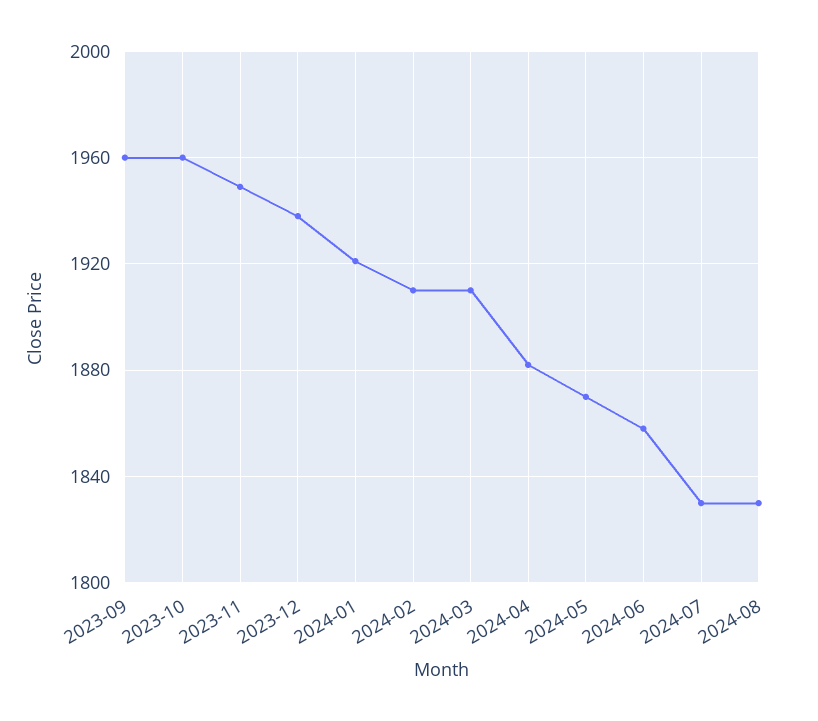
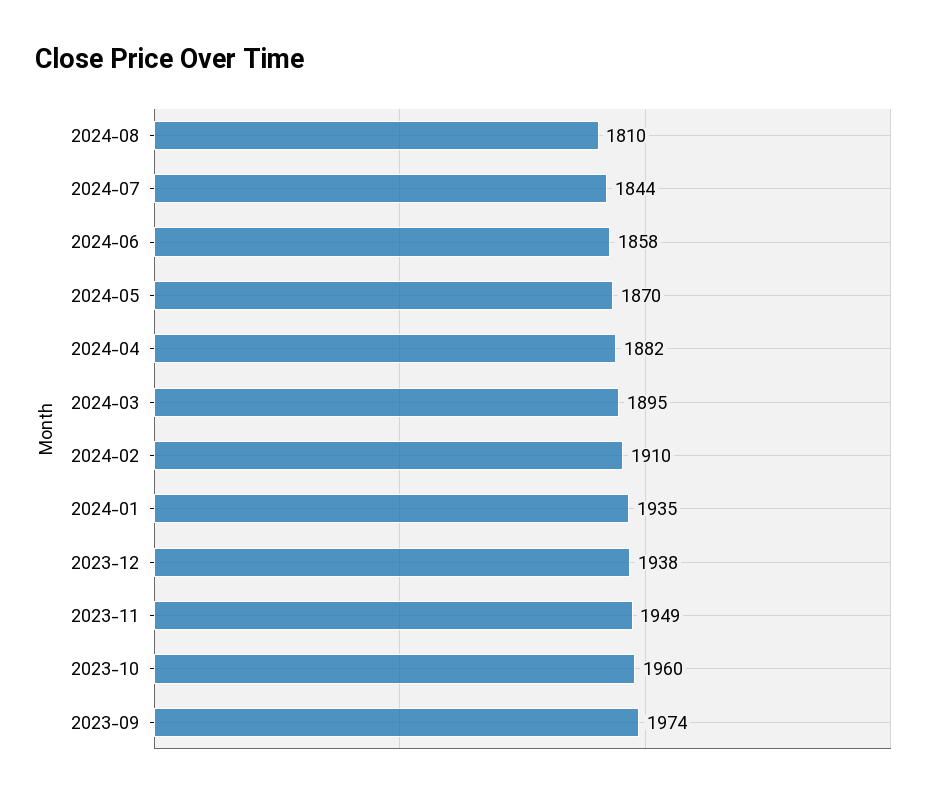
2023-09: 1960 -> 1974
2024-01: 1920 -> 1935
2024-03: 1910 -> 1895
2024-07: 1830 -> 1844
2024-08: 1830 -> 1810

